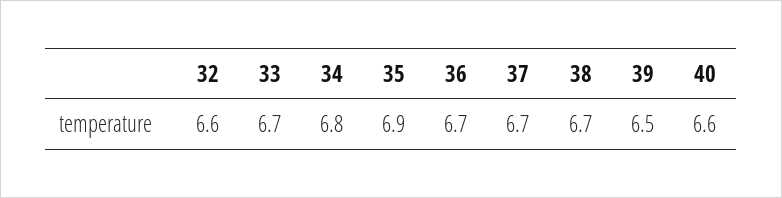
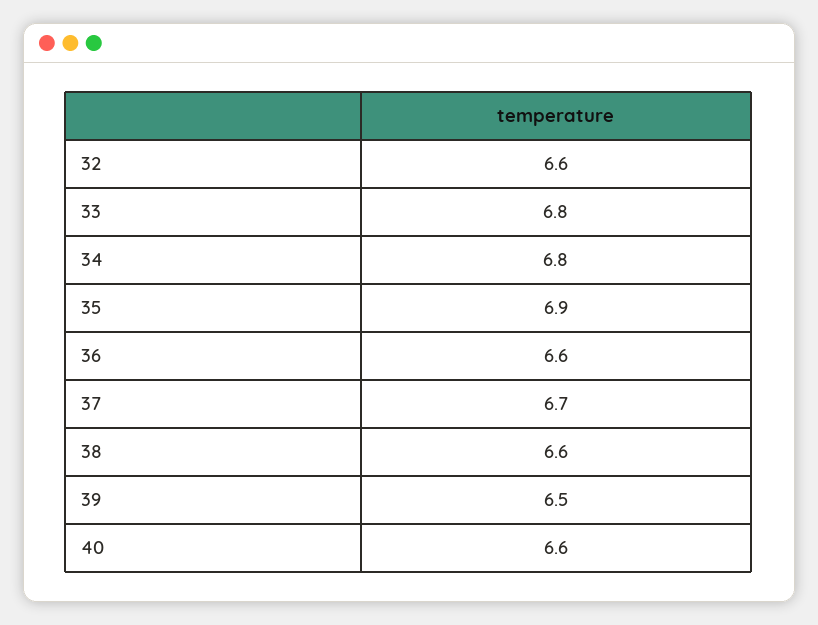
33: 6.7 -> 6.8
36: 6.7 -> 6.6
38: 6.7 -> 6.6

